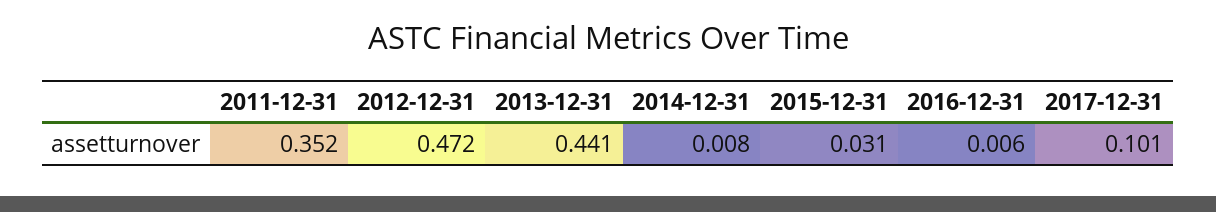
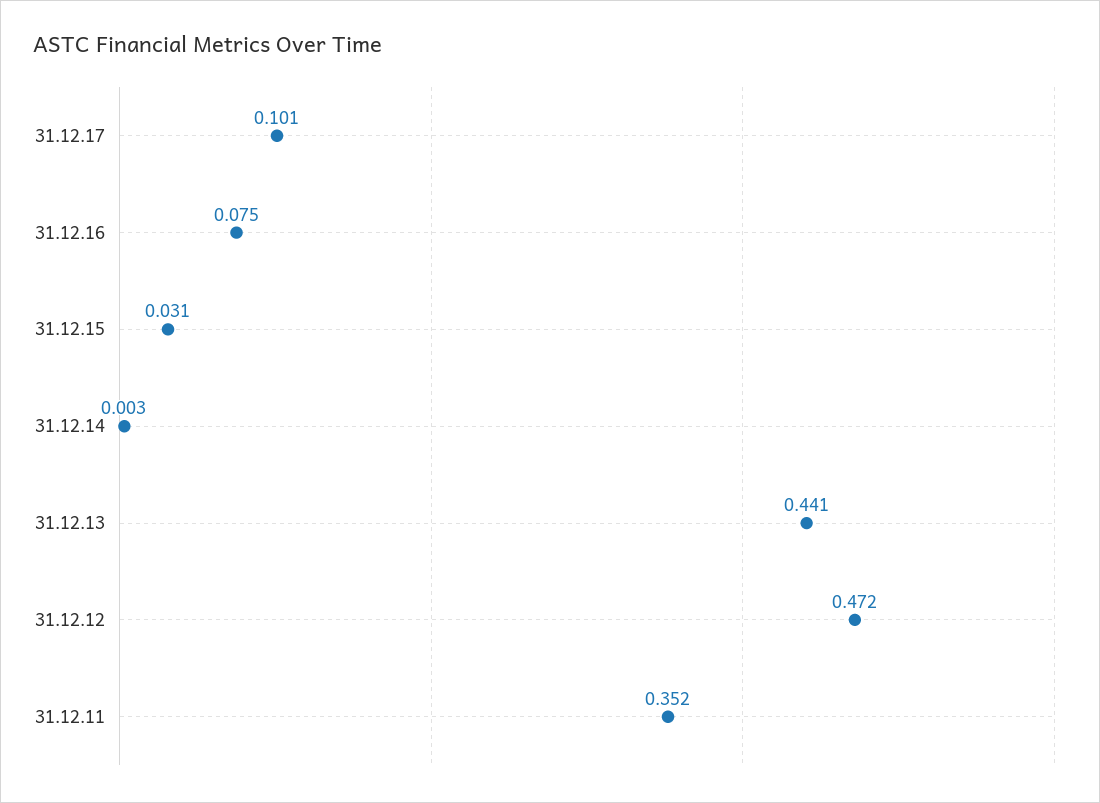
2014-12-31: 0.008 -> 0.003
2016-12-31: 0.006 -> 0.075

